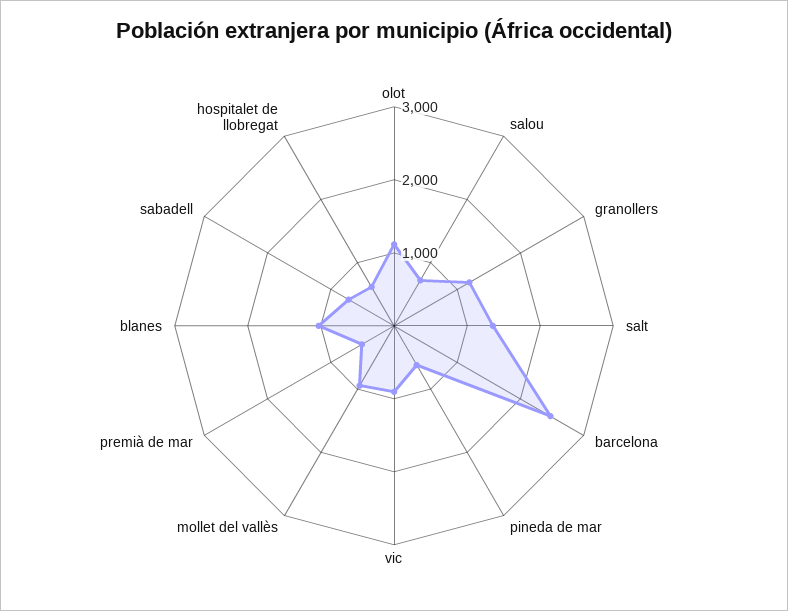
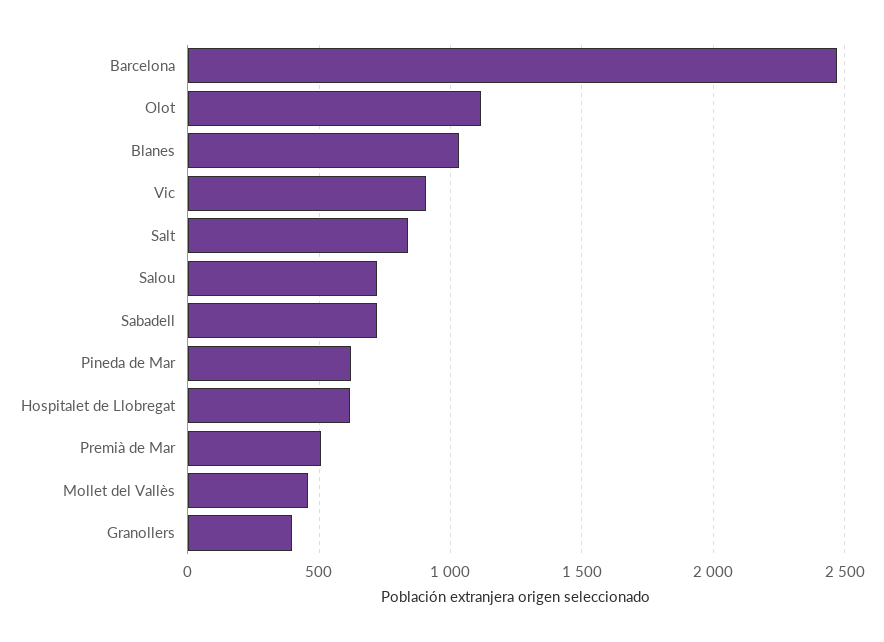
granollers: 1200 -> 400
salt: 1400 -> 850
mollet del vallès: 1000 -> 450

